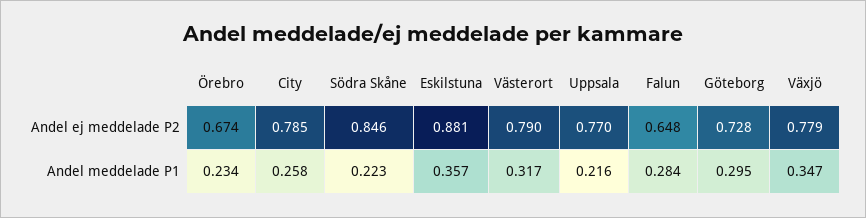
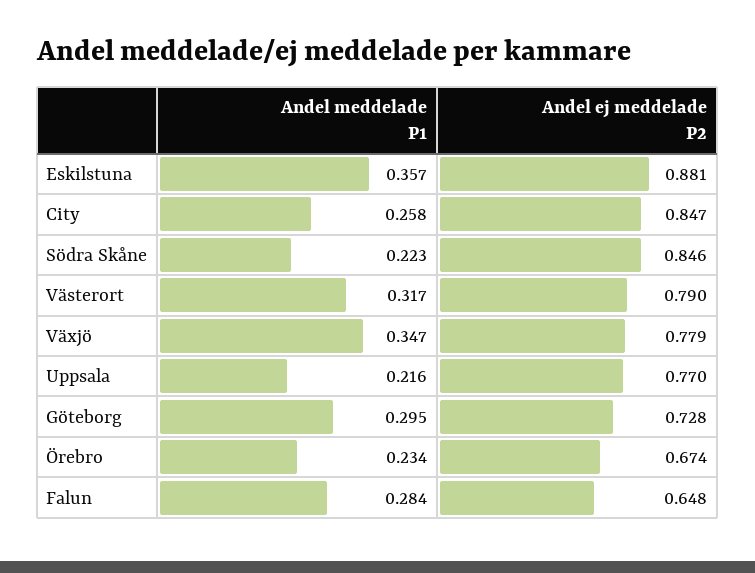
City, Andel ej meddelade P2: 0.785 -> 0.847

